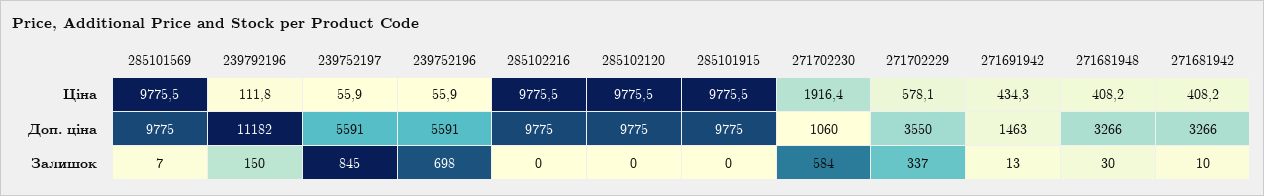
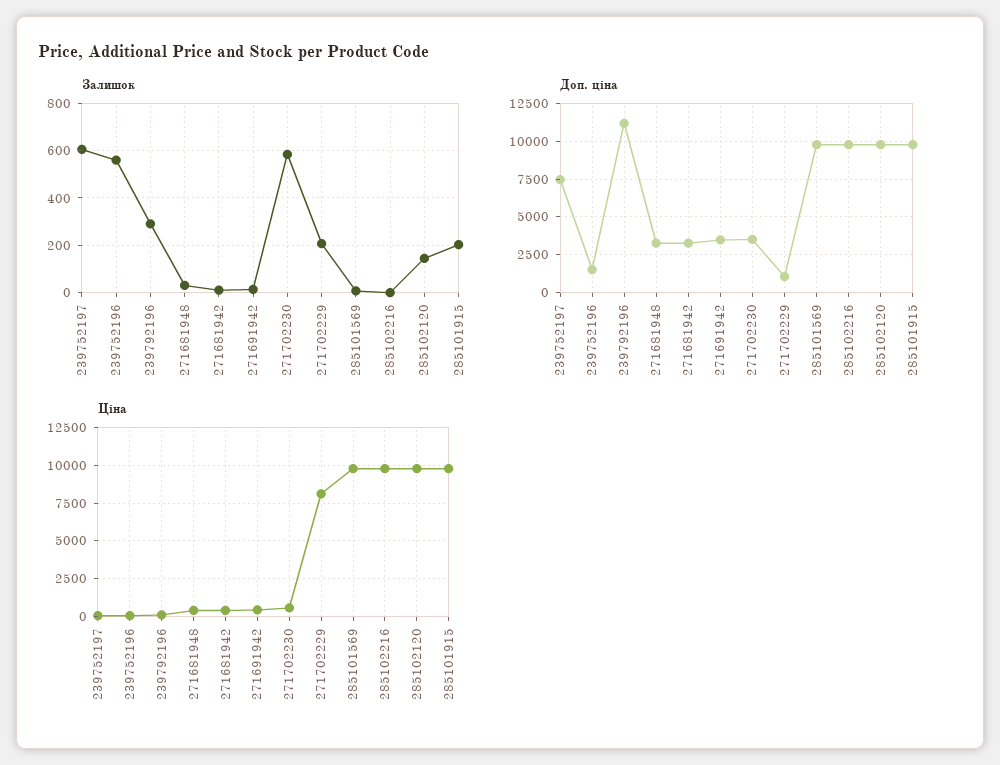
Ціна, 271702230: 1916.4 -> 500
Ціна, 271702229: 578.1 -> 8000
Доп. ціна, 239752197: 5591 -> 7500
Доп. ціна, 239752196: 5591 -> 1500
Доп. ціна, 271702230: 1060 -> 3500
Доп. ціна, 271702229: 3550 -> 1000
Доп. ціна, 271691942: 1463 -> 3500
Залишок, 239792196: 150 -> 300
Залишок, 239752197: 845 -> 600
Залишок, 239752196: 698 -> 550
Залишок, 285102120: 0 -> 150
Залишок, 285101915: 0 -> 200
Залишок, 271702229: 337 -> 200

